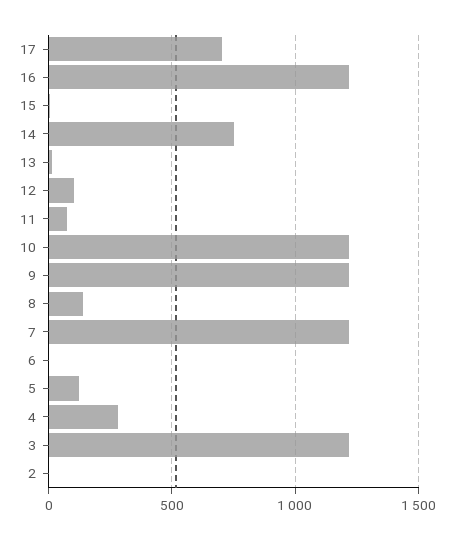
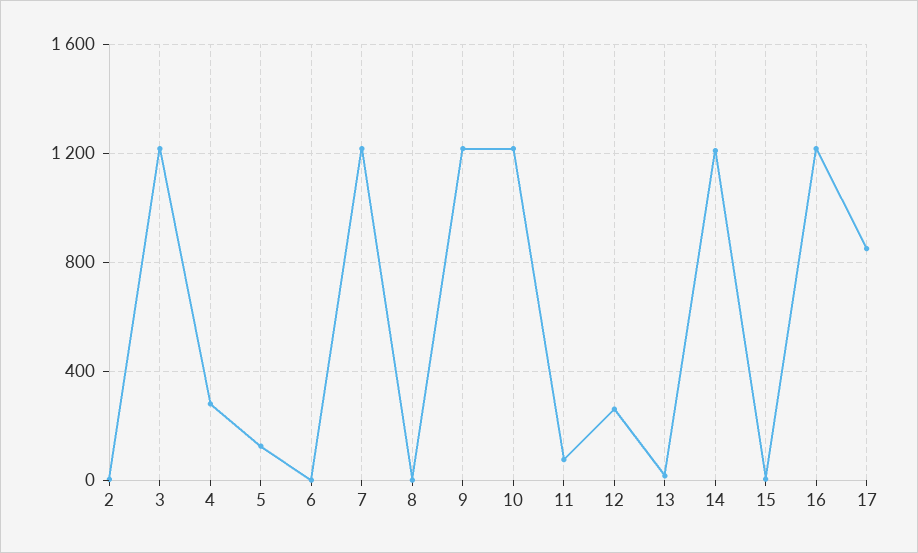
17: 700 -> 850
14: 750 -> 1200
12: 100 -> 250
8: 150 -> 0

